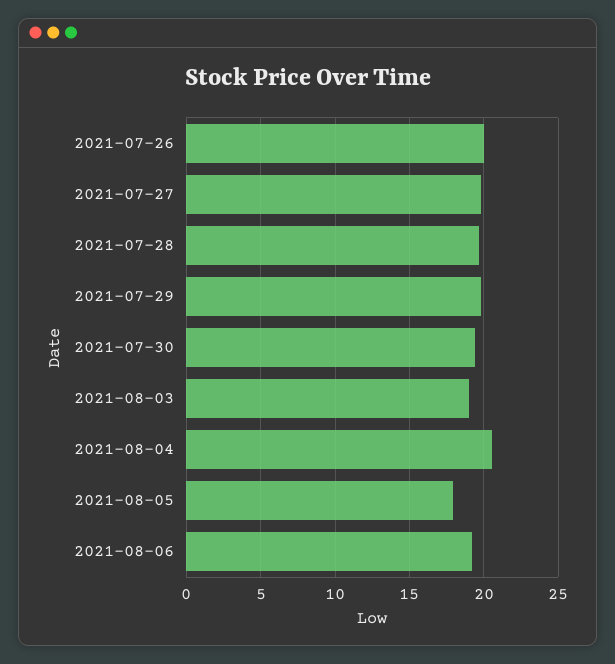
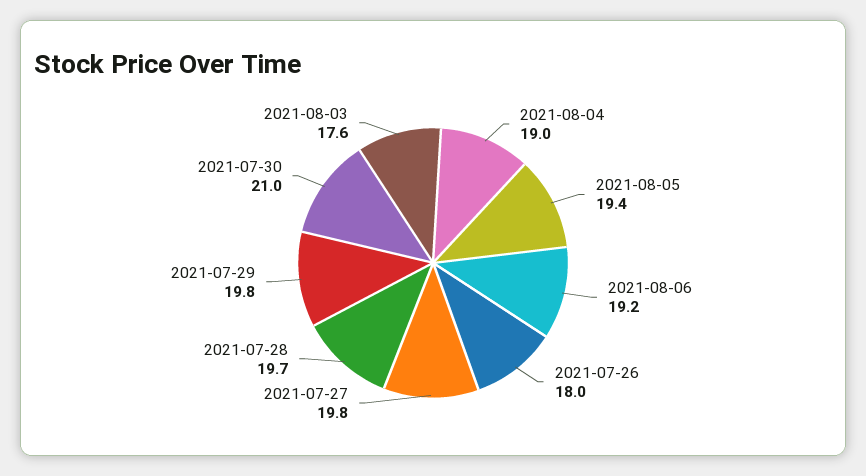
2021-07-26: 20 -> 18
2021-07-30: 19.5 -> 21
2021-08-03: 19 -> 17.6
2021-08-04: 20.5 -> 19
2021-08-05: 18 -> 19.4

